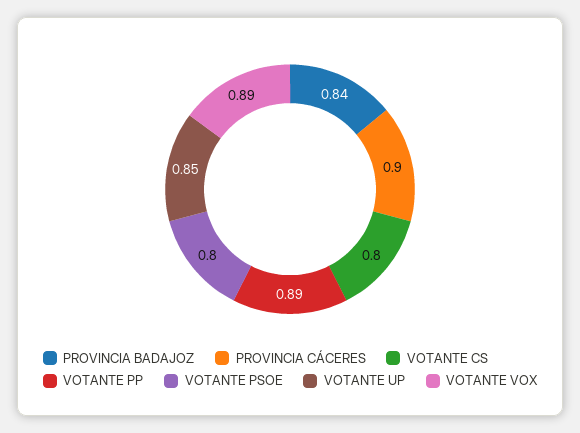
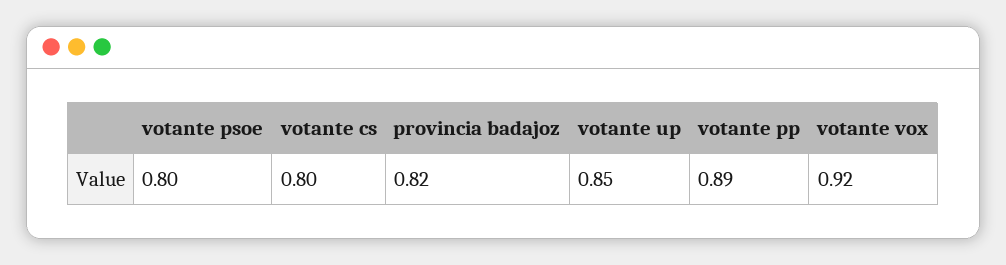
PROVINCIA BADAJOZ: 0.84 -> 0.82
PROVINCIA CÁCERES: 0.9 -> none
VOTANTE VOX: 0.89 -> 0.92

